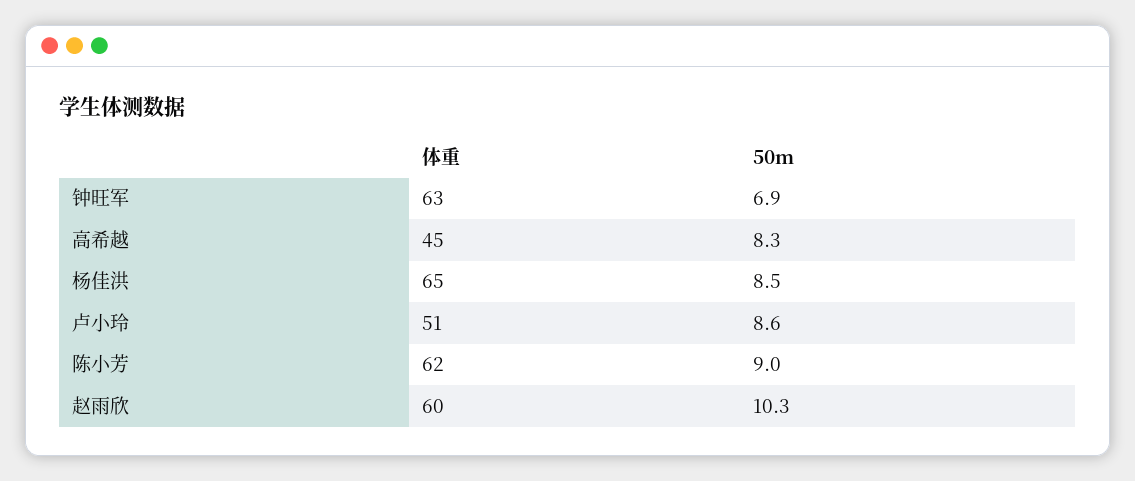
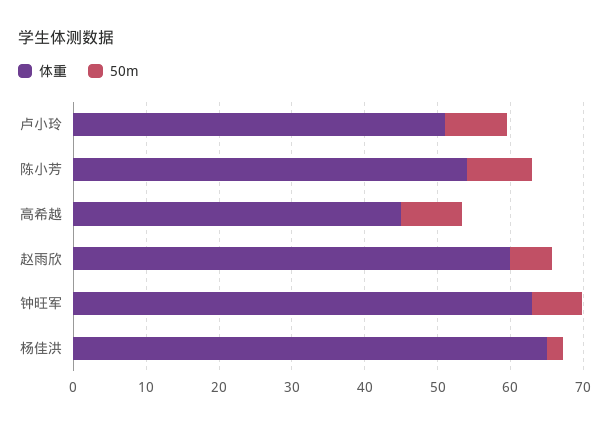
50m, 杨佳洪: 8.5 -> 2
体重, 陈小芳: 62 -> 54
50m, 赵雨欣: 10.3 -> 6

